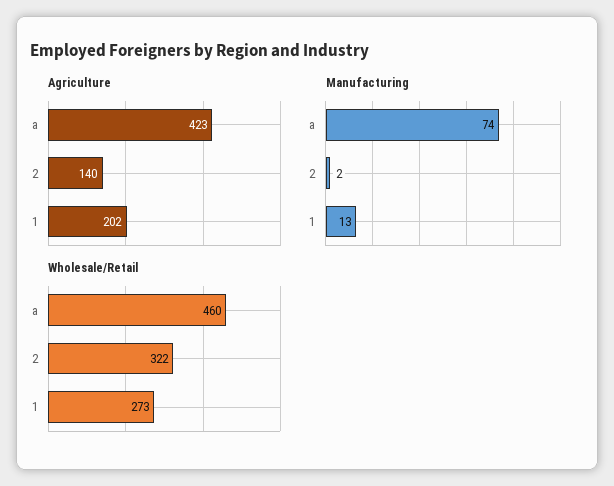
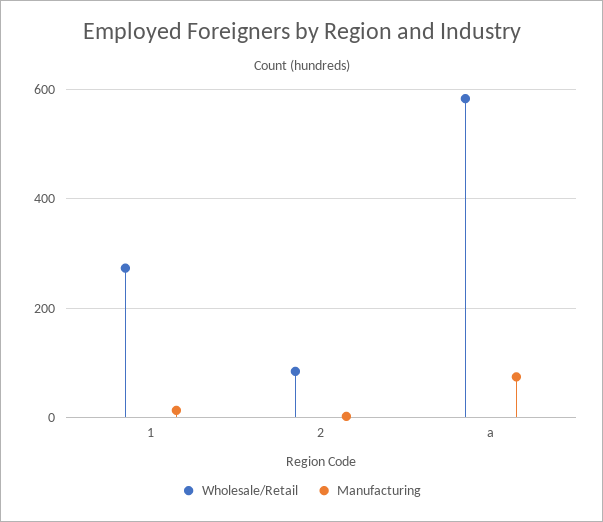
Agriculture, a: 423 -> none
Agriculture, 2: 140 -> none
Agriculture, 1: 202 -> none
Wholesale/Retail, a: 460 -> 580
Wholesale/Retail, 2: 322 -> 80

